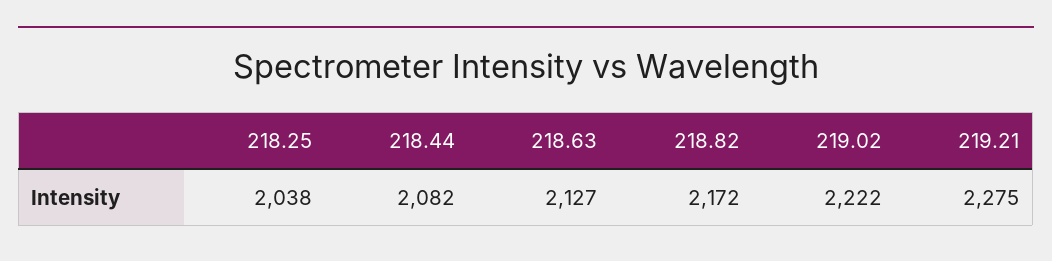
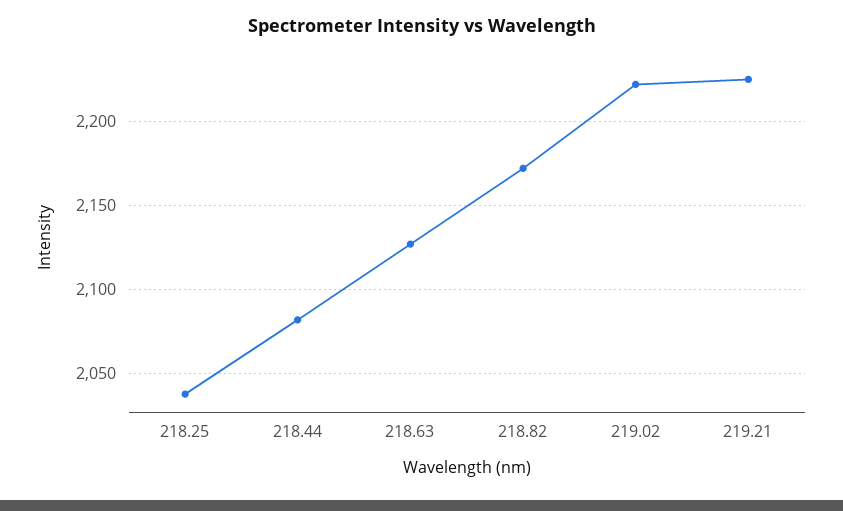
219.21: 2275 -> 2225

